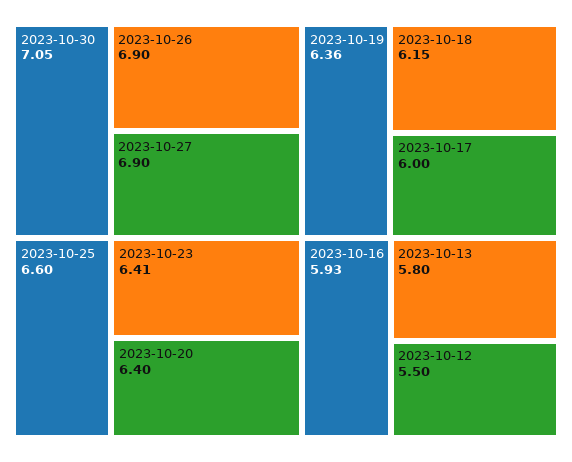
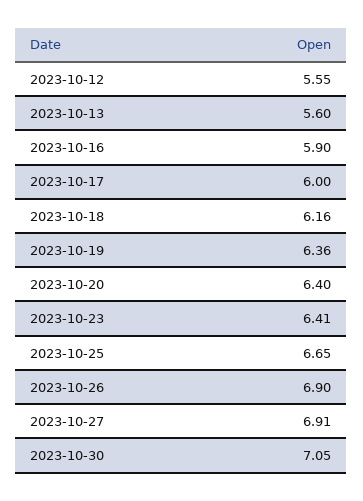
2023-10-27: 6.9 -> 6.91
2023-10-25: 6.6 -> 6.65
2023-10-18: 6.15 -> 6.16
2023-10-16: 5.93 -> 5.9
2023-10-13: 5.8 -> 5.6
2023-10-12: 5.5 -> 5.55

